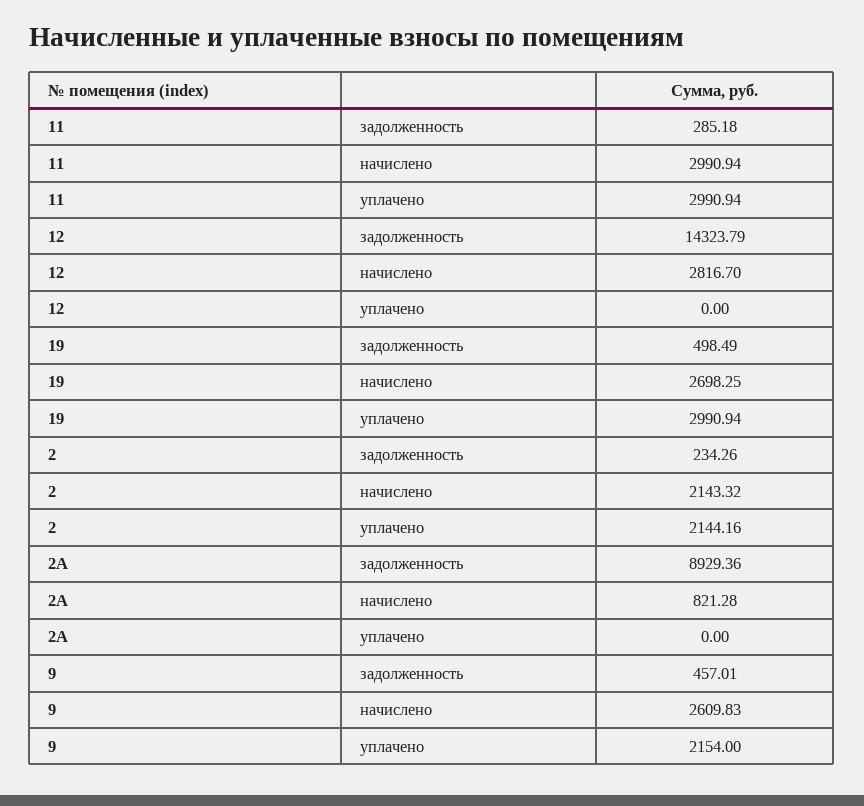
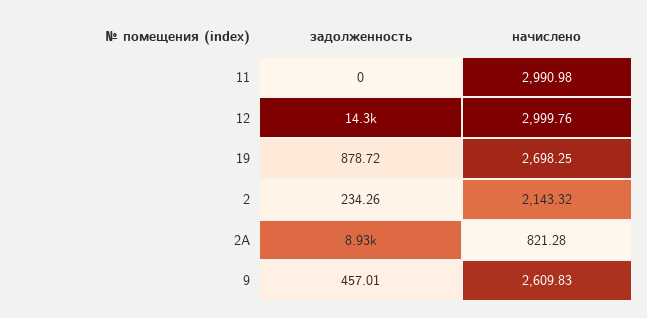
11, задолженность: 285.18 -> 0
11, начислено: 2990.94 -> 2990.98
11, уплачено: 2990.94 -> none
12, начислено: 2816.7 -> 2999.76
12, уплачено: 0 -> none
19, задолженность: 498.49 -> 878.72
19, уплачено: 2990.94 -> none
2, уплачено: 2144.16 -> none
2А, уплачено: 0 -> none
9, уплачено: 2154 -> none

